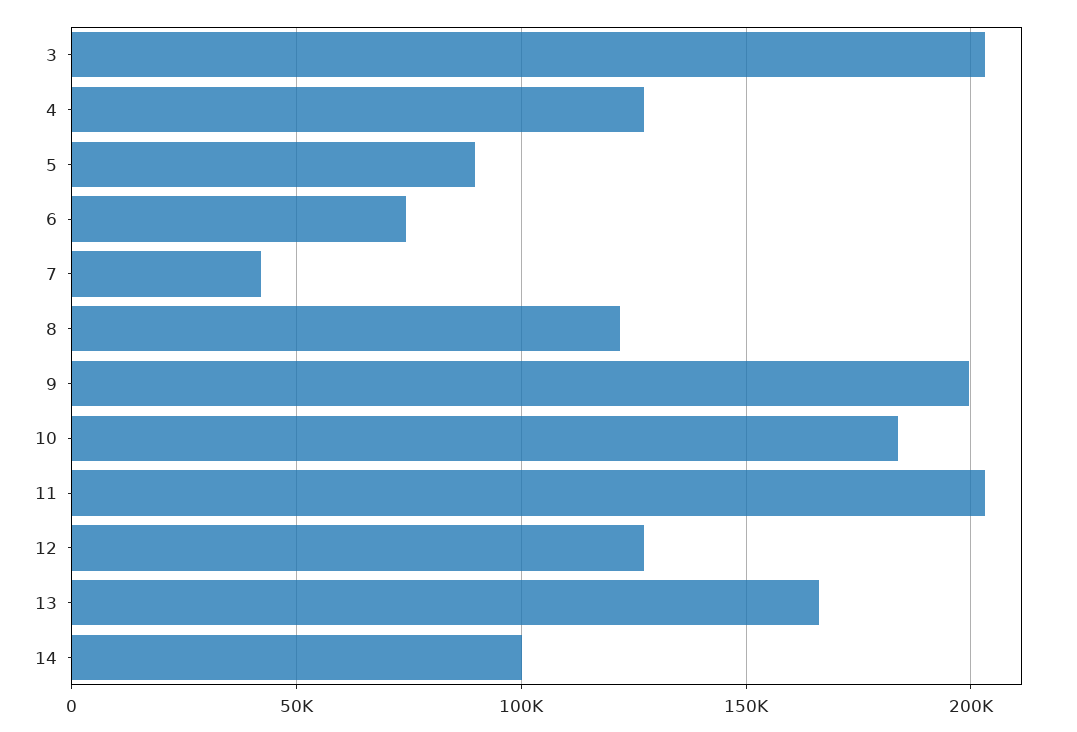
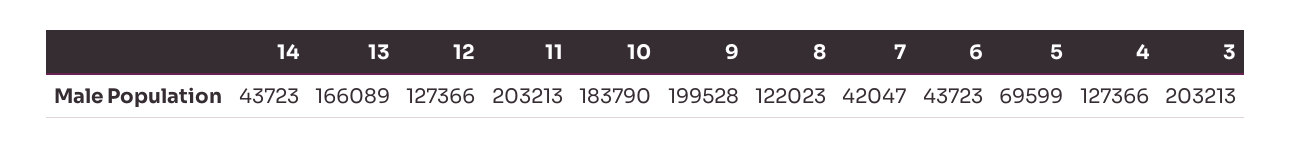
5: 90000 -> 69599
6: 75000 -> 43723
14: 100000 -> 43723

